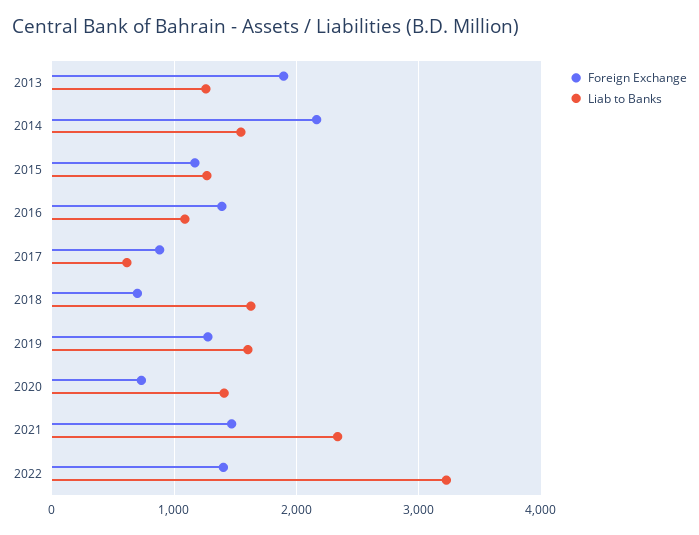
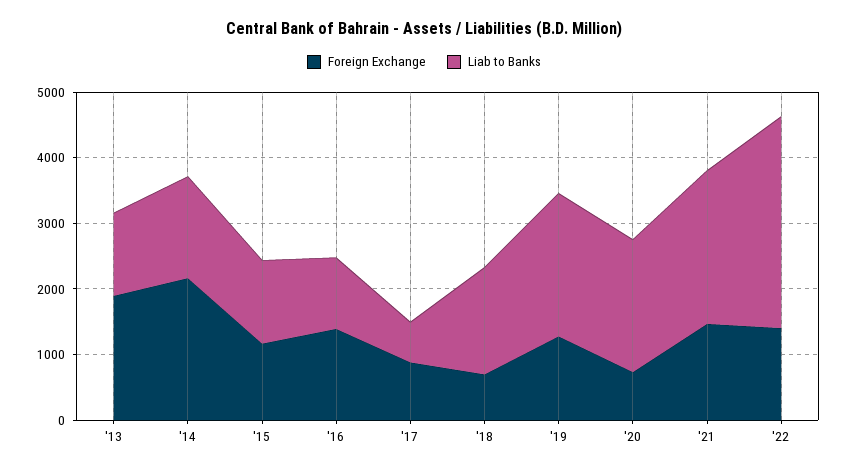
Liab to Banks, 2019: 1600 -> 2200
Liab to Banks, 2020: 1400 -> 2000

